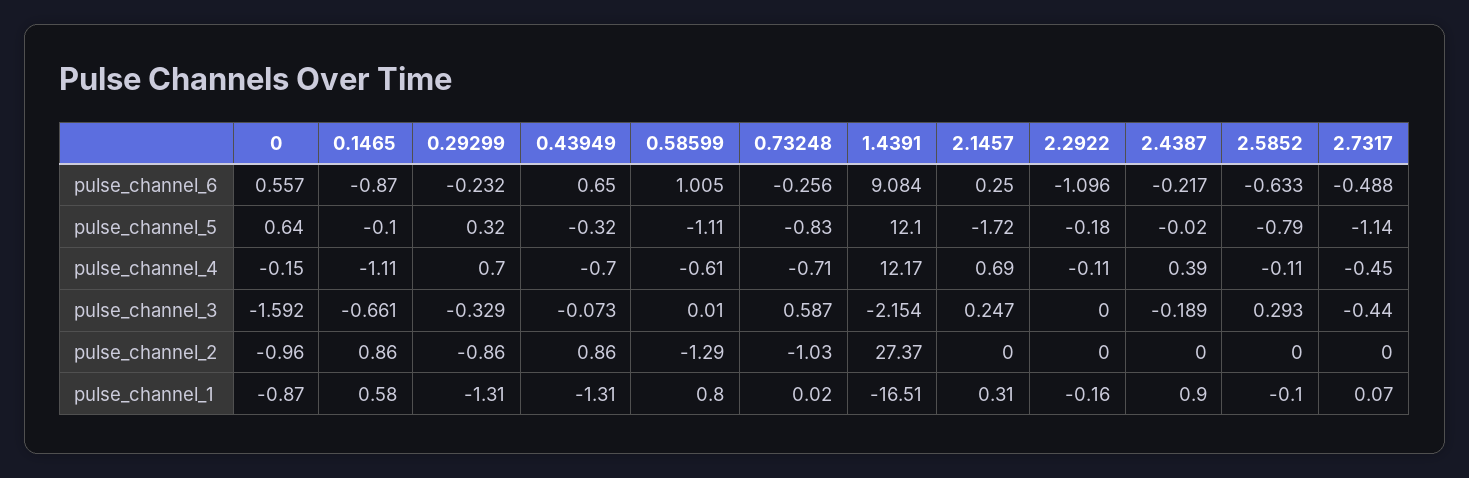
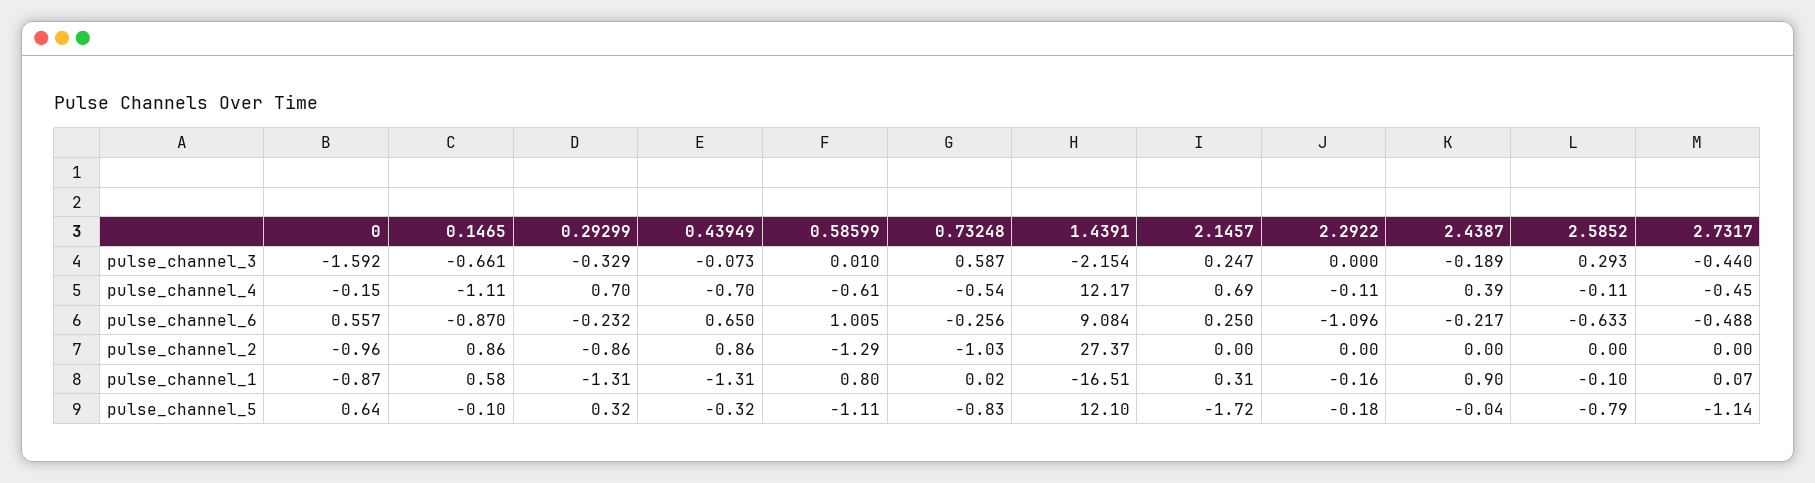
2.4387, pulse_channel_5: -0.02 -> -0.04
0.73248, pulse_channel_4: -0.71 -> -0.54

